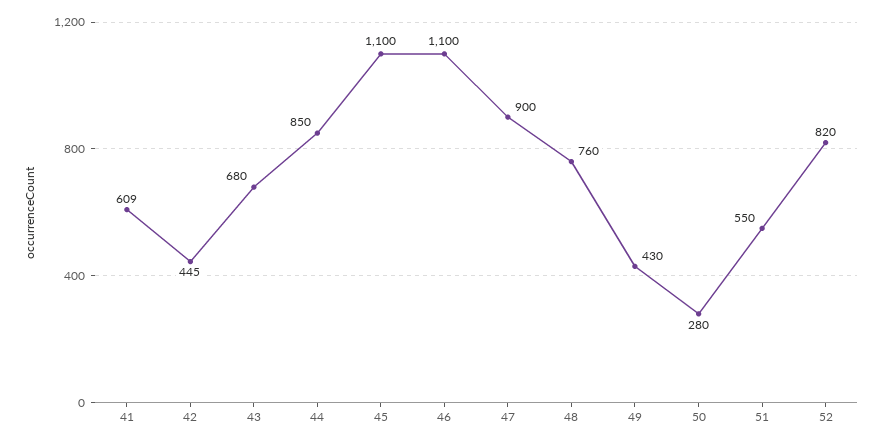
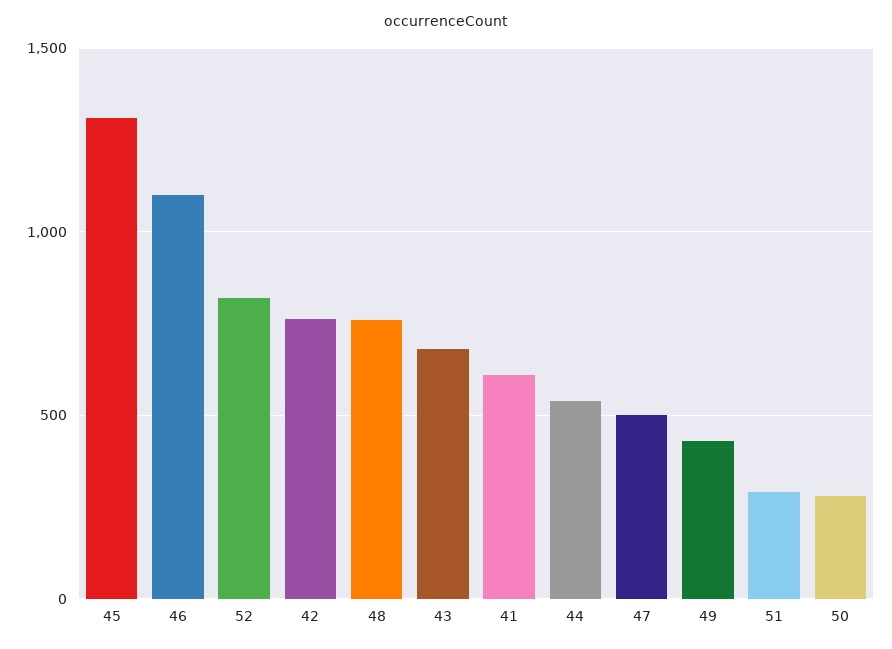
42: 445 -> 750
44: 850 -> 550
45: 1100 -> 1300
47: 900 -> 500
51: 550 -> 300

